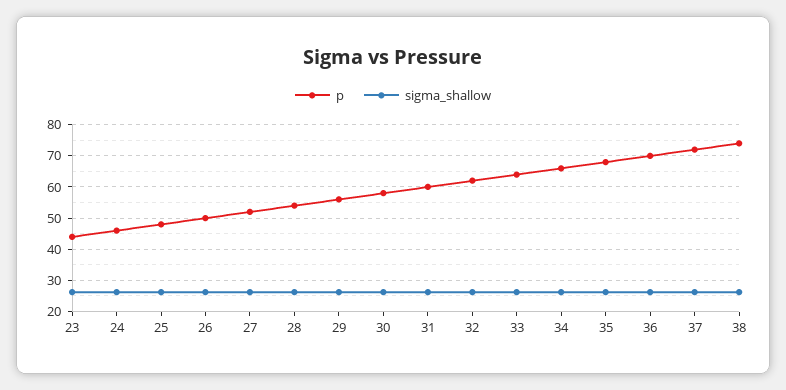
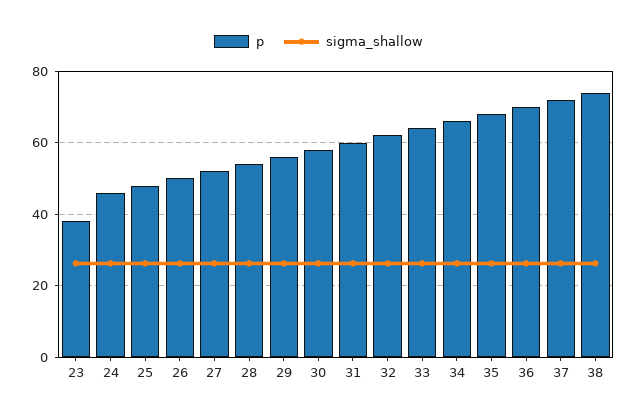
p, 23: 44 -> 38

